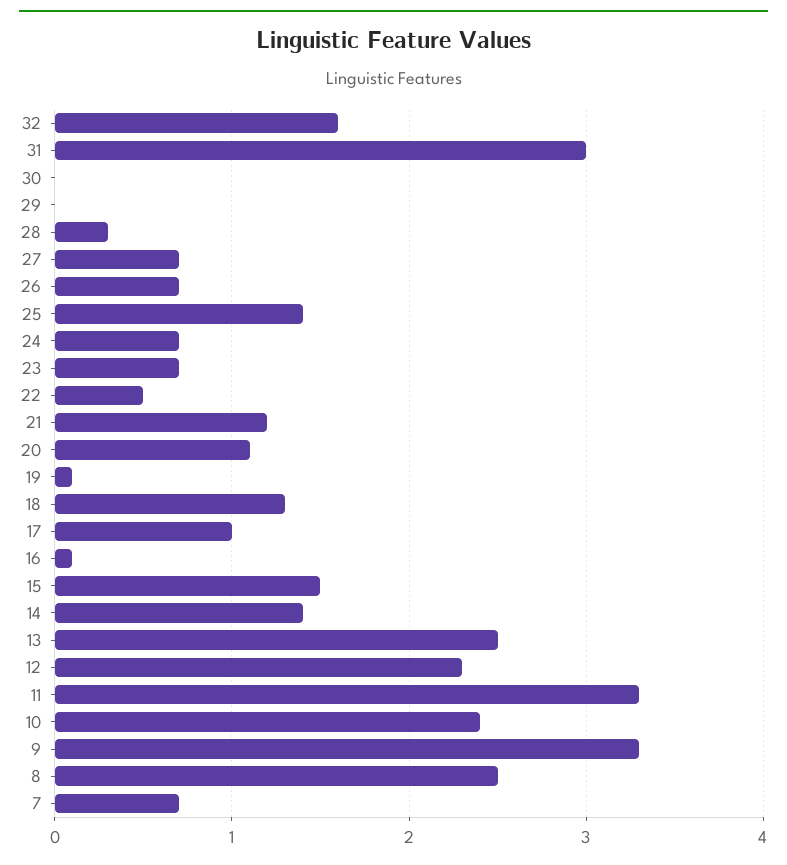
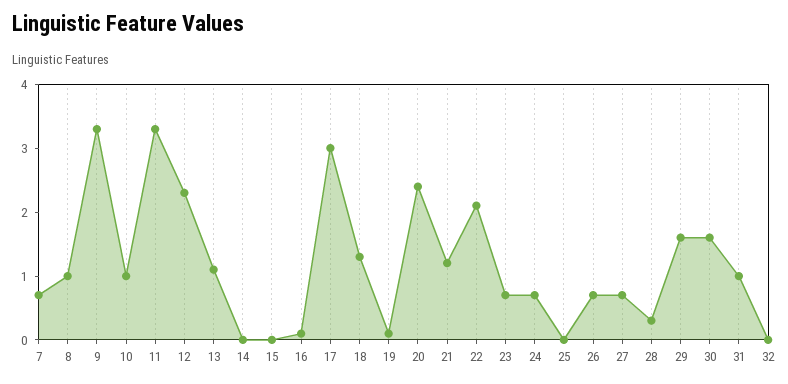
32: 1.6 -> 0
31: 3 -> 1
30: 0 -> 1.5
29: 0 -> 1.5
25: 1.4 -> 0
22: 0.5 -> 2
20: 1.1 -> 2.5
17: 1 -> 3
15: 1.5 -> 0
14: 1.4 -> 0
13: 2.5 -> 1
10: 2.4 -> 1
8: 2.5 -> 1

